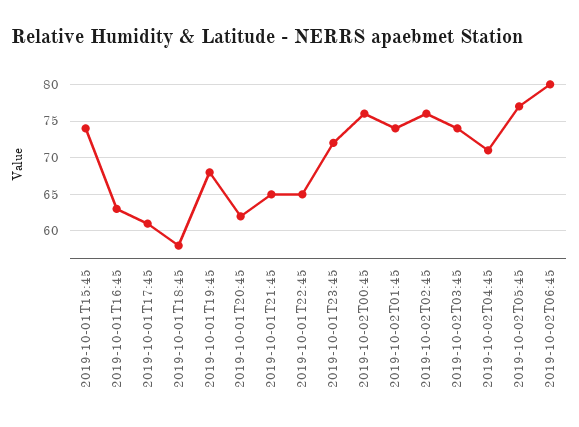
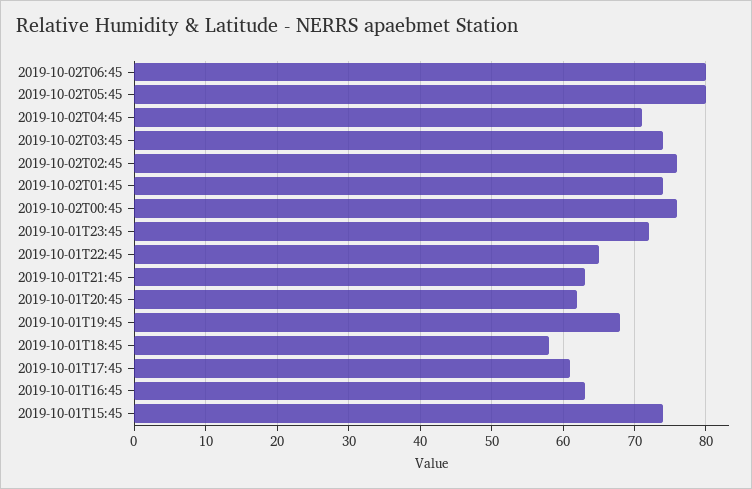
2019-10-01T21:45: 65 -> 63
2019-10-02T05:45: 77 -> 80

